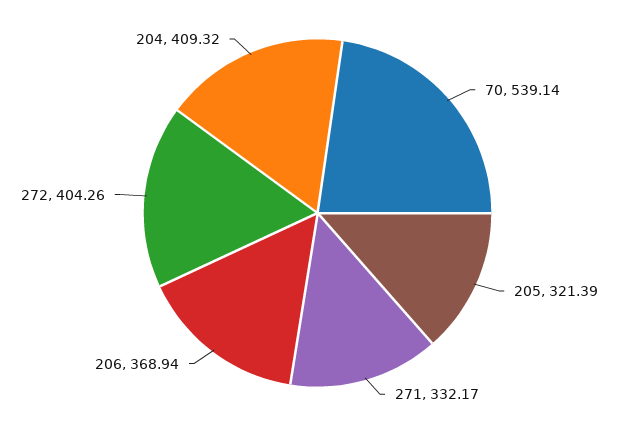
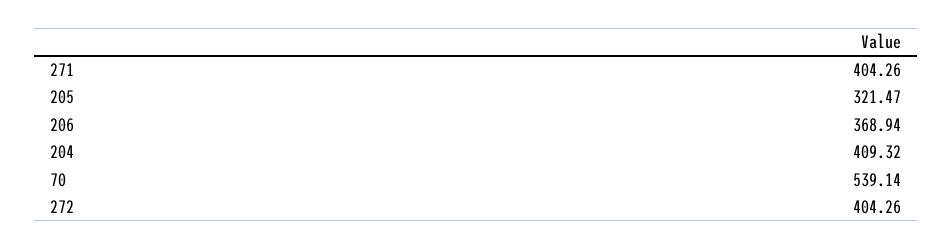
205: 321.39 -> 321.47
271: 332.17 -> 404.26

